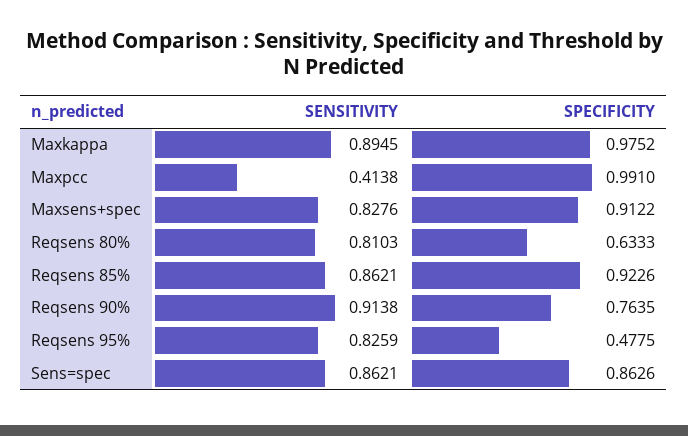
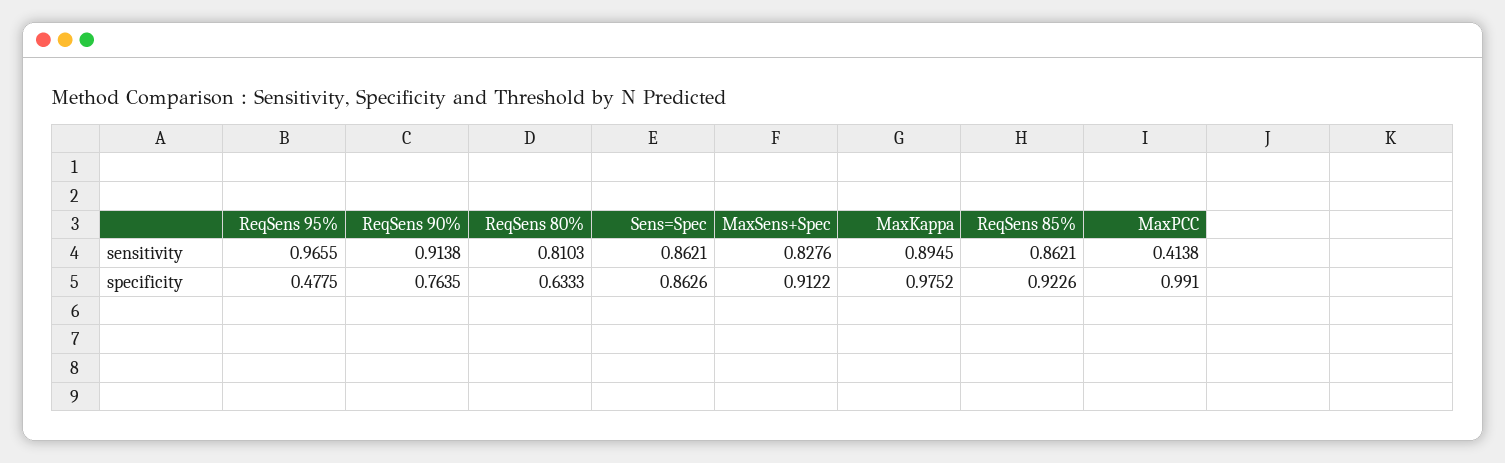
SENSITIVITY, Reqsens 95%: 0.8259 -> 0.9655

